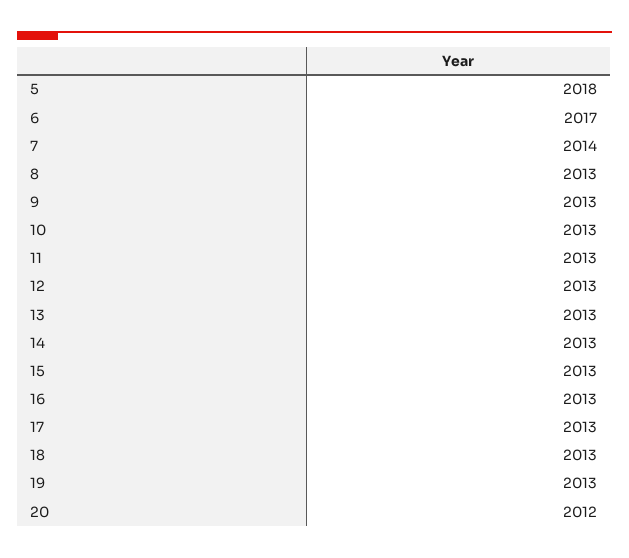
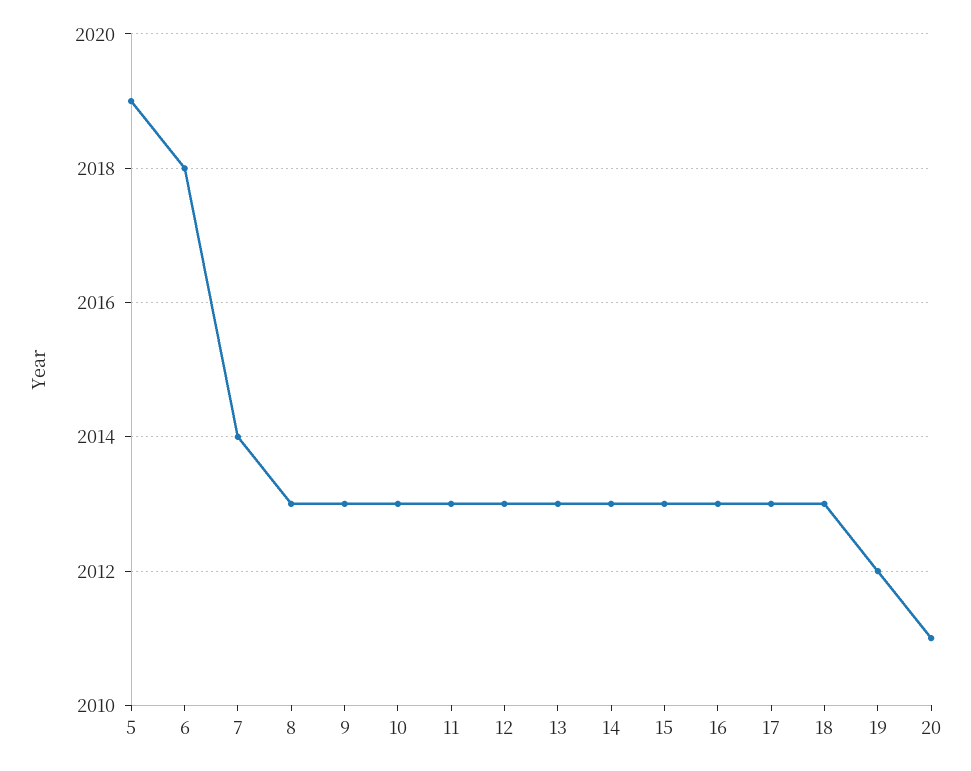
5: 2018 -> 2019
6: 2017 -> 2018
19: 2013 -> 2012
20: 2012 -> 2011

